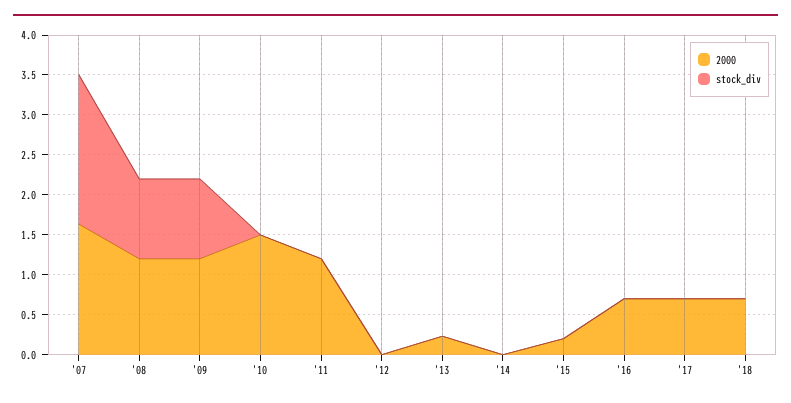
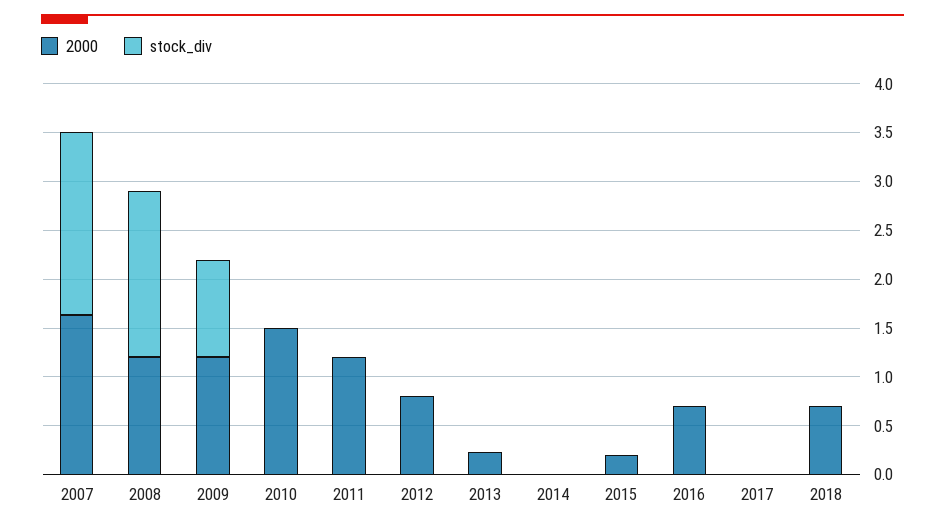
stock_div, '08: 1 -> 1.7
2000, '12: 0 -> 0.8
2000, '17: 0.75 -> 0

